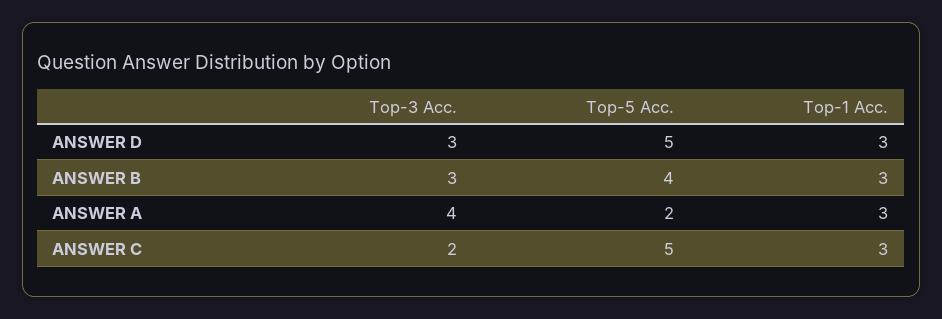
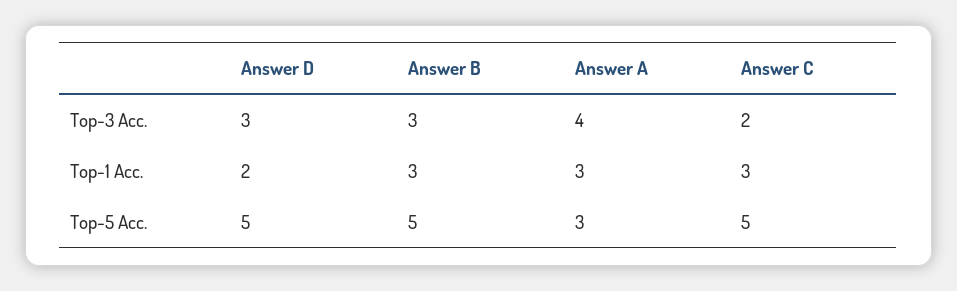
Top-1 Acc., ANSWER D: 3 -> 2
Top-5 Acc., ANSWER B: 4 -> 5
Top-5 Acc., ANSWER A: 2 -> 3

